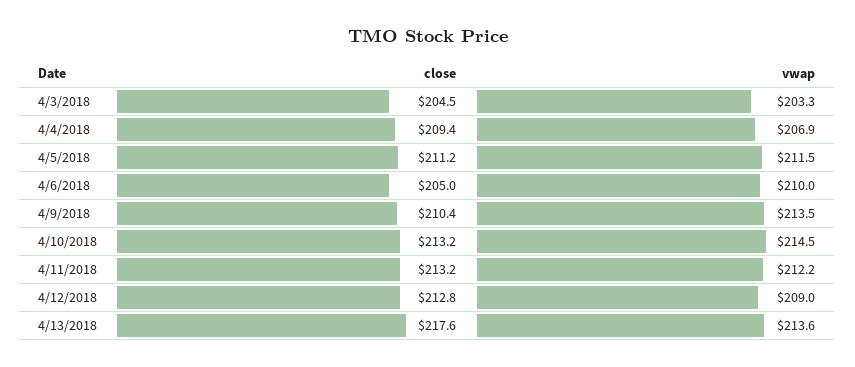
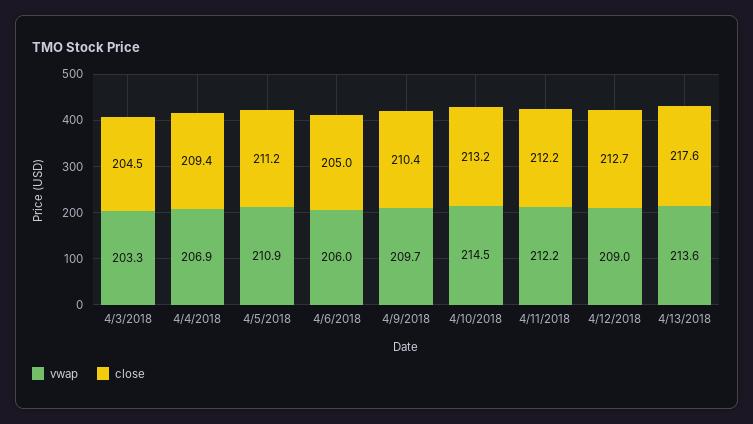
vwap, 4/5/2018: 211.5 -> 210.9
vwap, 4/6/2018: 210 -> 206
vwap, 4/9/2018: 213.5 -> 209.7
close, 4/11/2018: 213.2 -> 212.2
close, 4/12/2018: 212.8 -> 212.7

